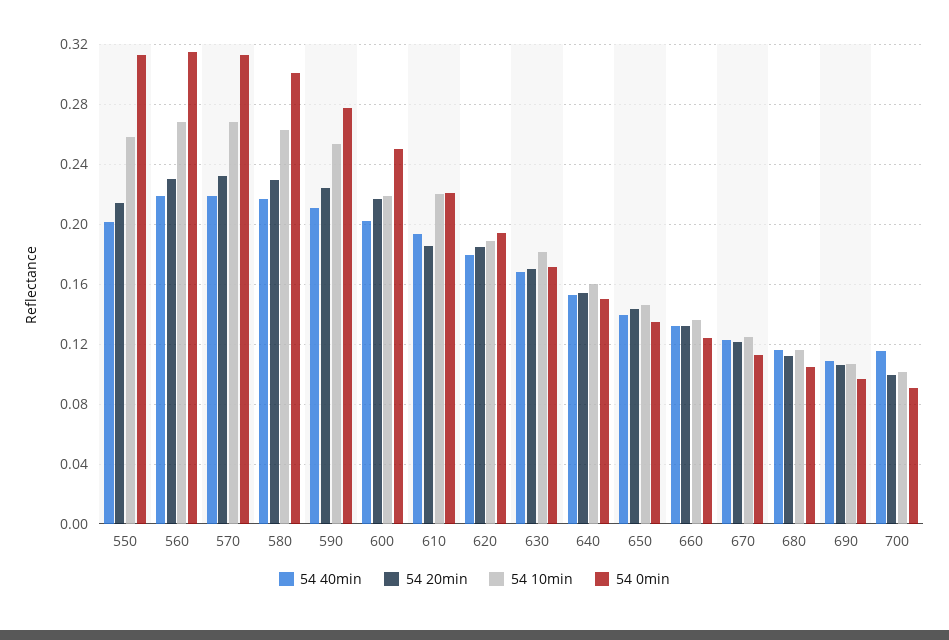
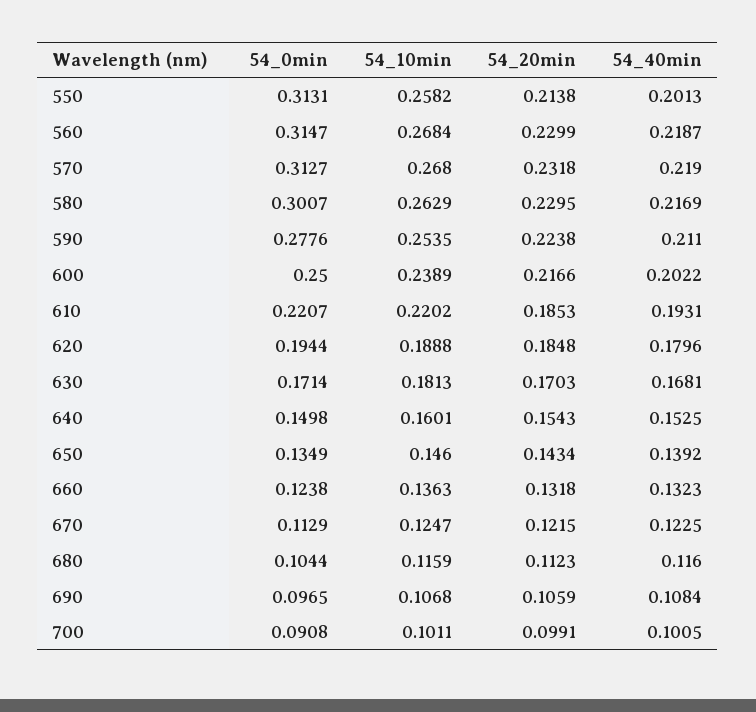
54 10min, 600: 0.22 -> 0.2389
54 40min, 700: 0.115 -> 0.1005

